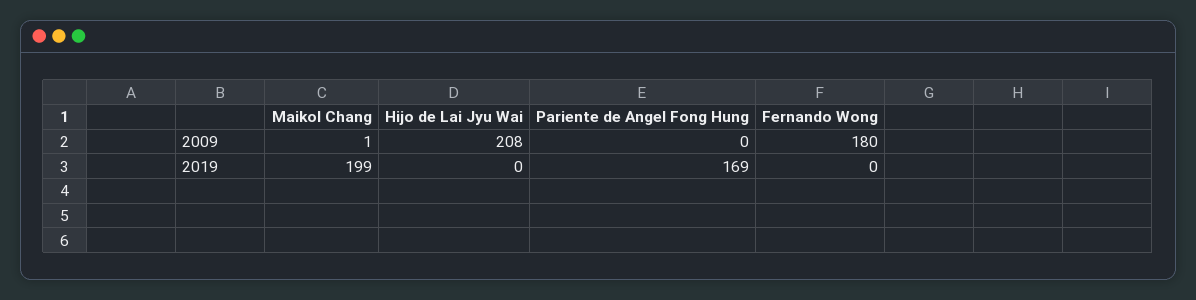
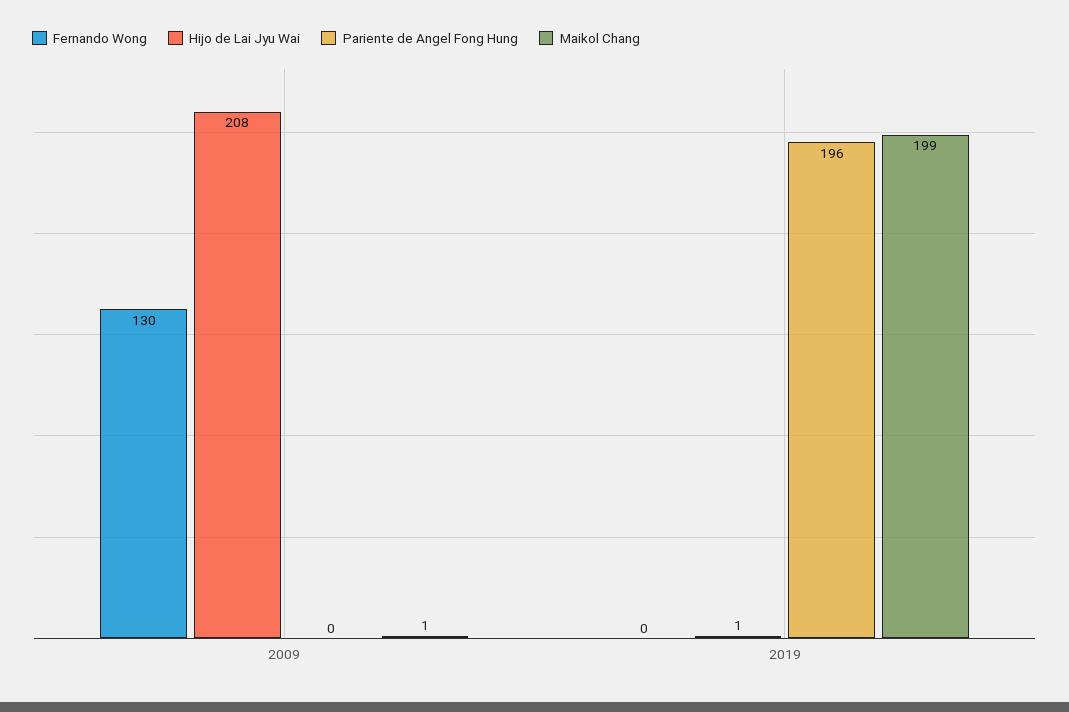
Fernando Wong, 2009: 180 -> 130
Hijo de Lai Jyu Wai, 2019: 0 -> 1
Pariente de Angel Fong Hung, 2019: 169 -> 196

